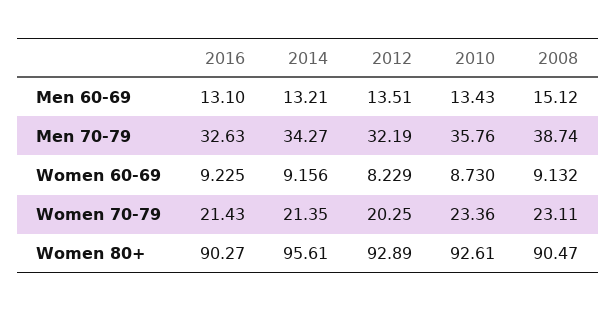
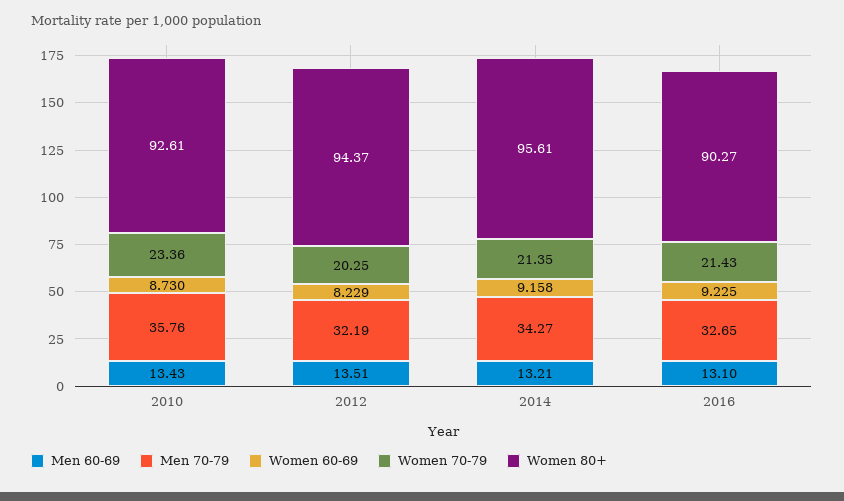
Men 60-69, 2008: 15.12 -> none
Men 70-79, 2016: 32.63 -> 32.65
Men 70-79, 2008: 38.74 -> none
Women 60-69, 2014: 9.156 -> 9.158
Women 60-69, 2008: 9.132 -> none
Women 70-79, 2008: 23.11 -> none
Women 80+, 2012: 92.89 -> 94.37
Women 80+, 2008: 90.47 -> none

